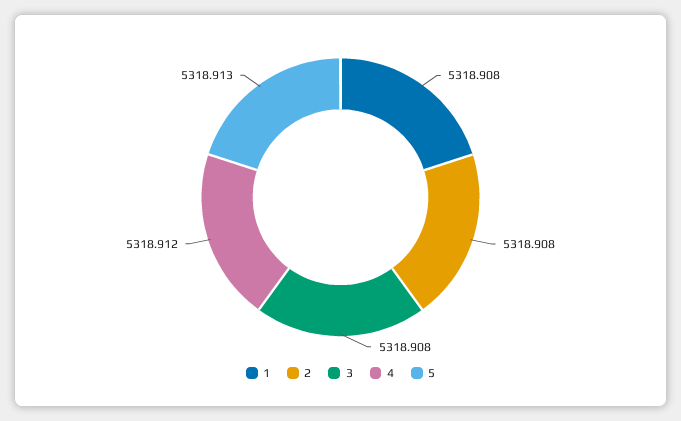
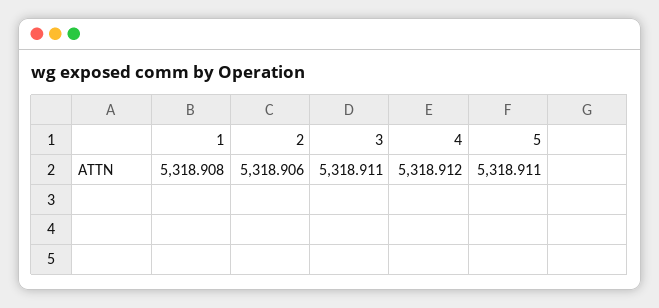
2: 5318.908 -> 5318.906
3: 5318.908 -> 5318.911
5: 5318.913 -> 5318.911

